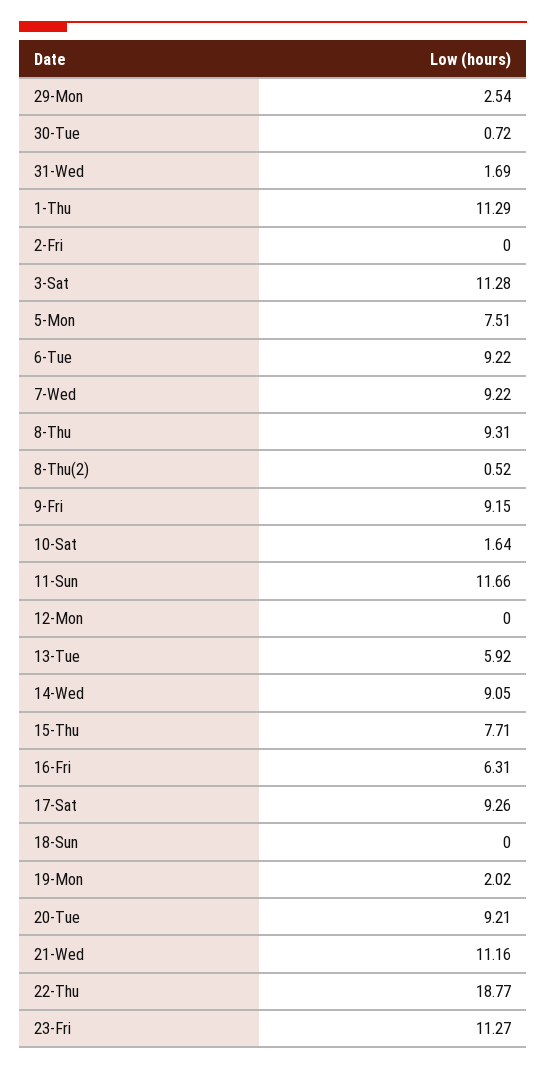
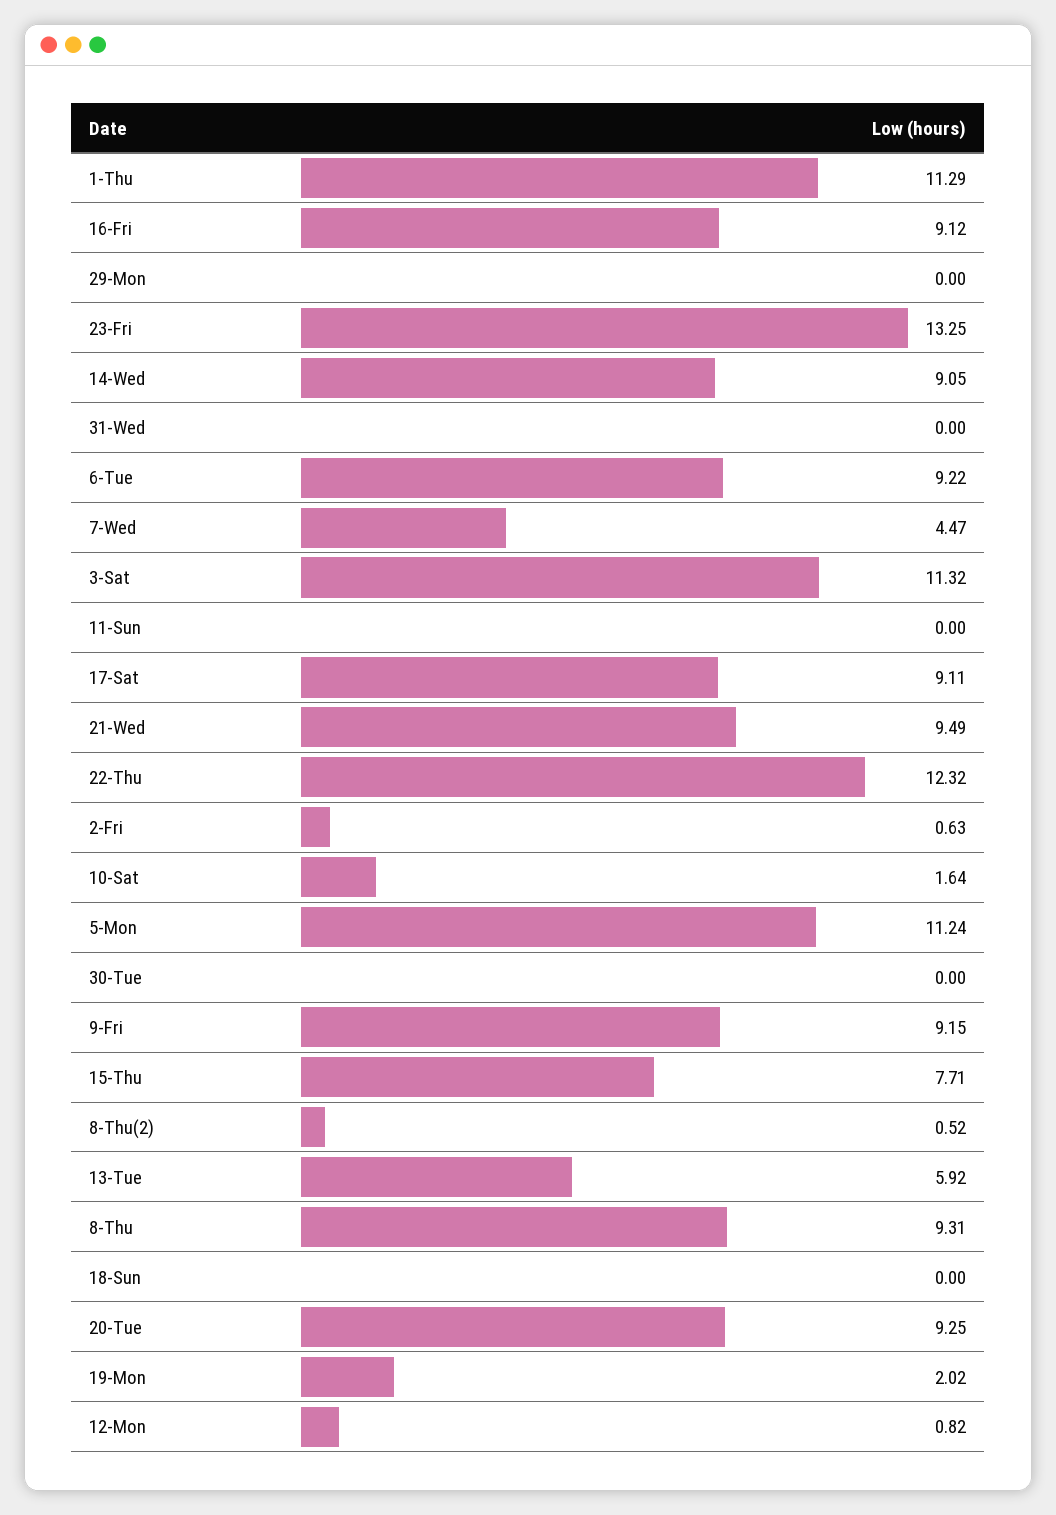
29-Mon: 2.54 -> 0
30-Tue: 0.72 -> 0
31-Wed: 1.69 -> 0
2-Fri: 0 -> 0.63
3-Sat: 11.28 -> 11.32
5-Mon: 7.51 -> 11.24
7-Wed: 9.22 -> 4.47
11-Sun: 11.66 -> 0
12-Mon: 0 -> 0.82
16-Fri: 6.31 -> 9.12
17-Sat: 9.26 -> 9.11
20-Tue: 9.21 -> 9.25
21-Wed: 11.16 -> 9.49
22-Thu: 18.77 -> 12.32
23-Fri: 11.27 -> 13.25

